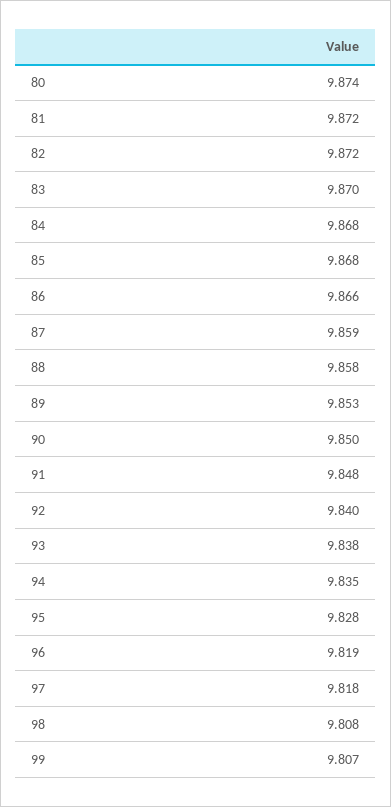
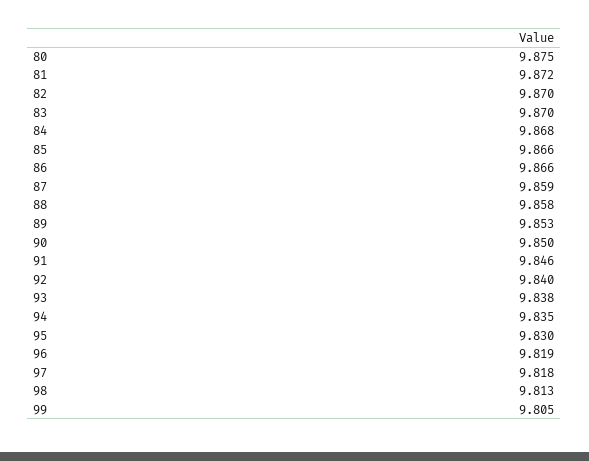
80: 9.874 -> 9.875
82: 9.872 -> 9.87
85: 9.868 -> 9.866
91: 9.848 -> 9.846
95: 9.828 -> 9.83
98: 9.808 -> 9.813
99: 9.807 -> 9.805

